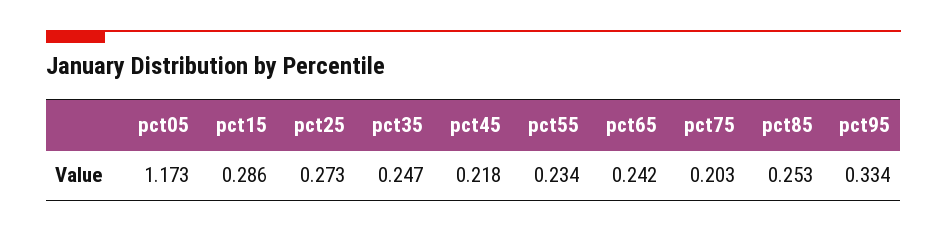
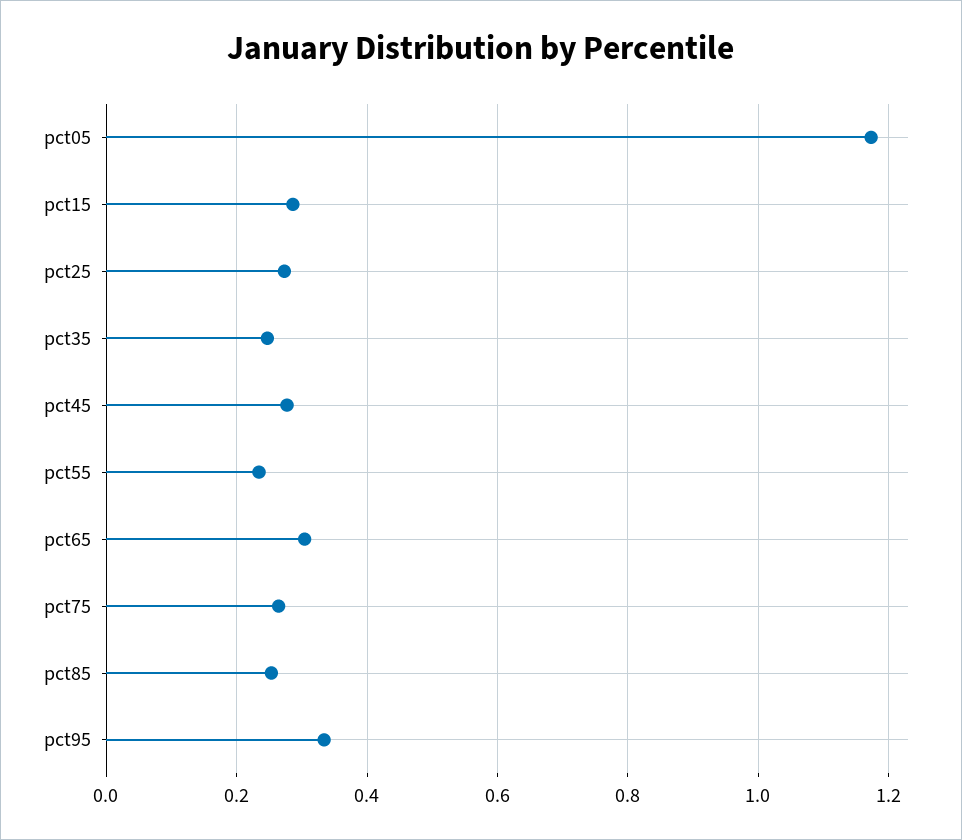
pct45: 0.218 -> 0.28
pct65: 0.242 -> 0.3
pct75: 0.203 -> 0.26

